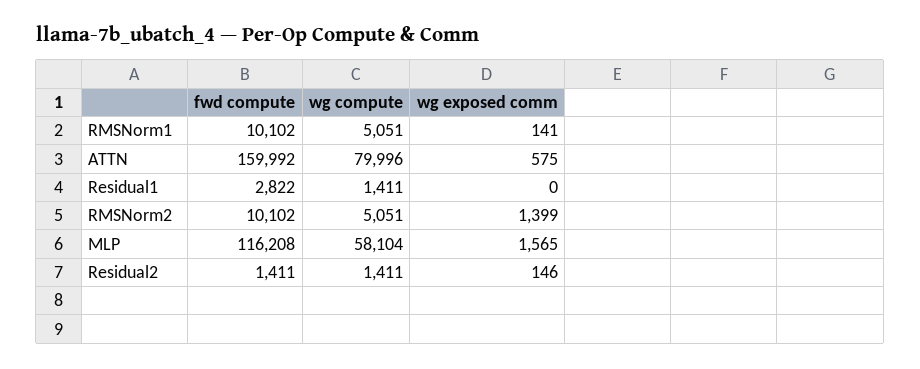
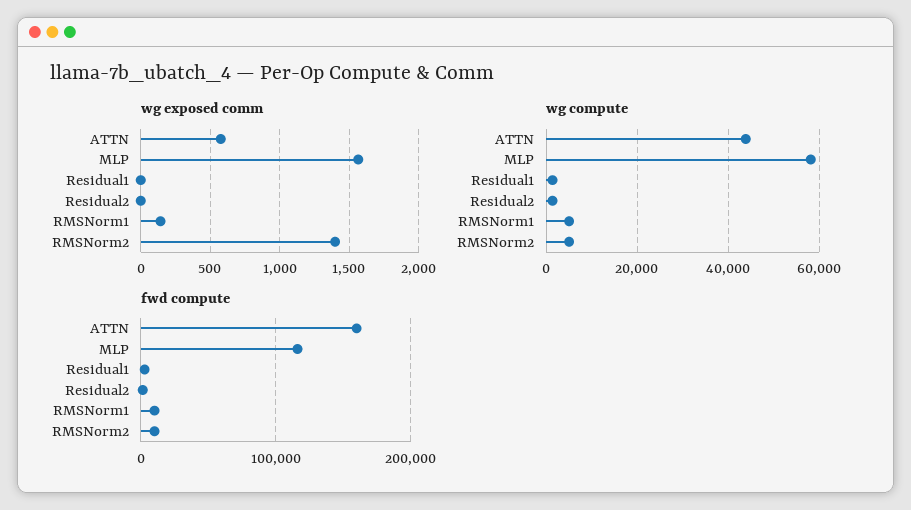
wg compute, ATTN: 79996 -> 44000
wg exposed comm, Residual2: 146 -> 0

